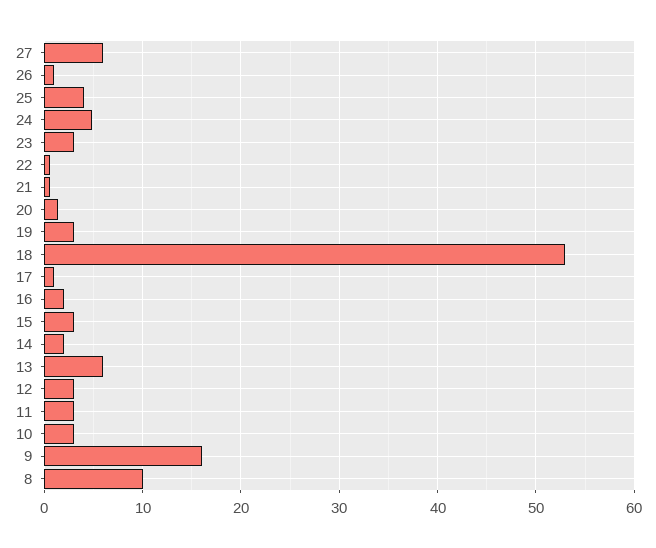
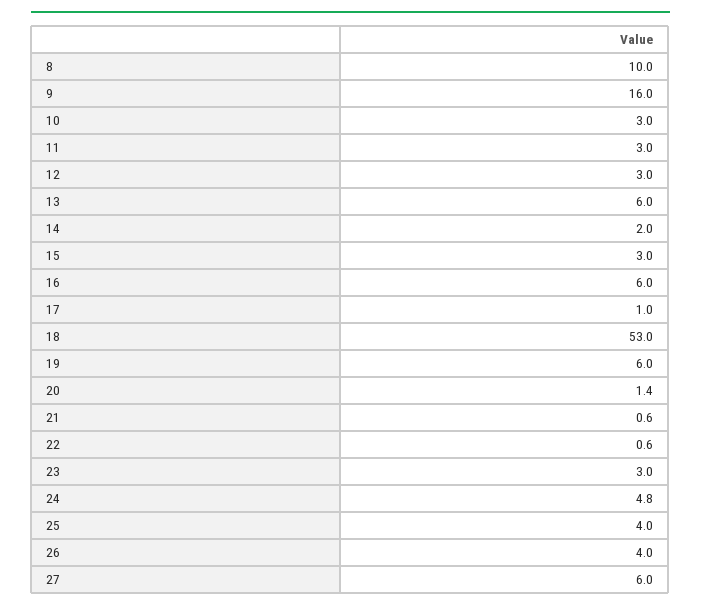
26: 1 -> 4
19: 3 -> 6
16: 2 -> 6

